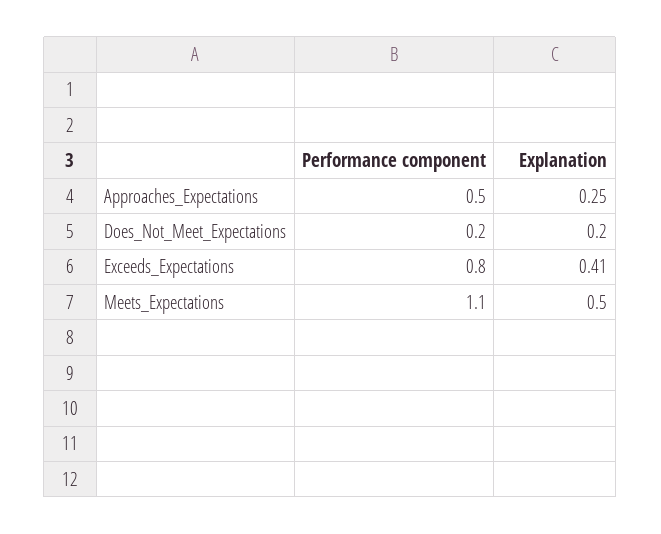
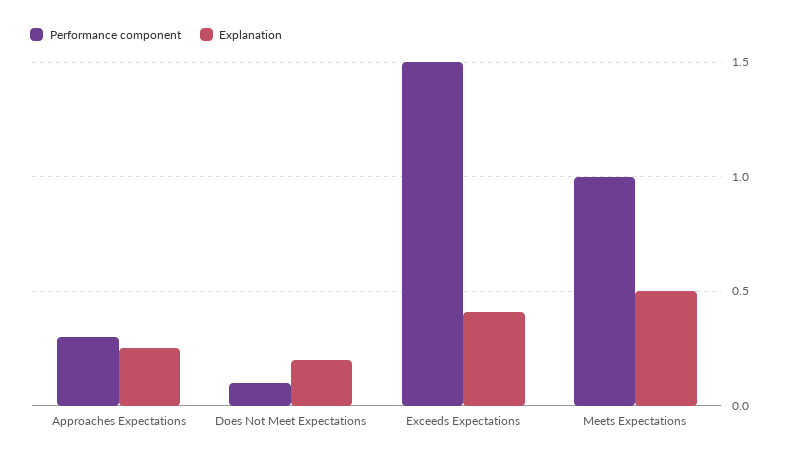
Performance component, Approaches_Expectations: 0.5 -> 0.3
Performance component, Does_Not_Meet_Expectations: 0.2 -> 0.1
Performance component, Exceeds_Expectations: 0.8 -> 1.5
Performance component, Meets_Expectations: 1.1 -> 1

